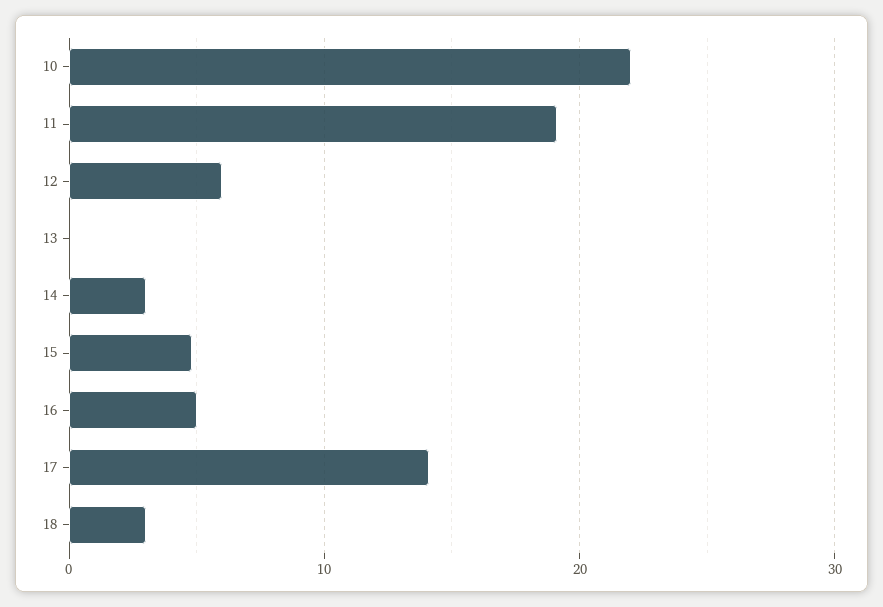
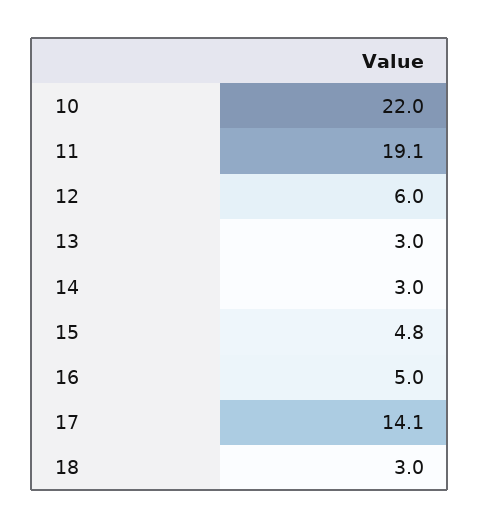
13: 0 -> 3

